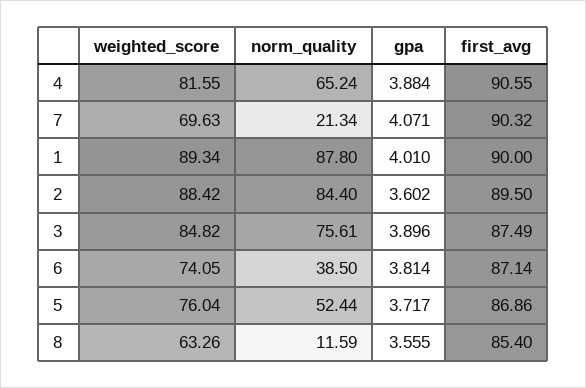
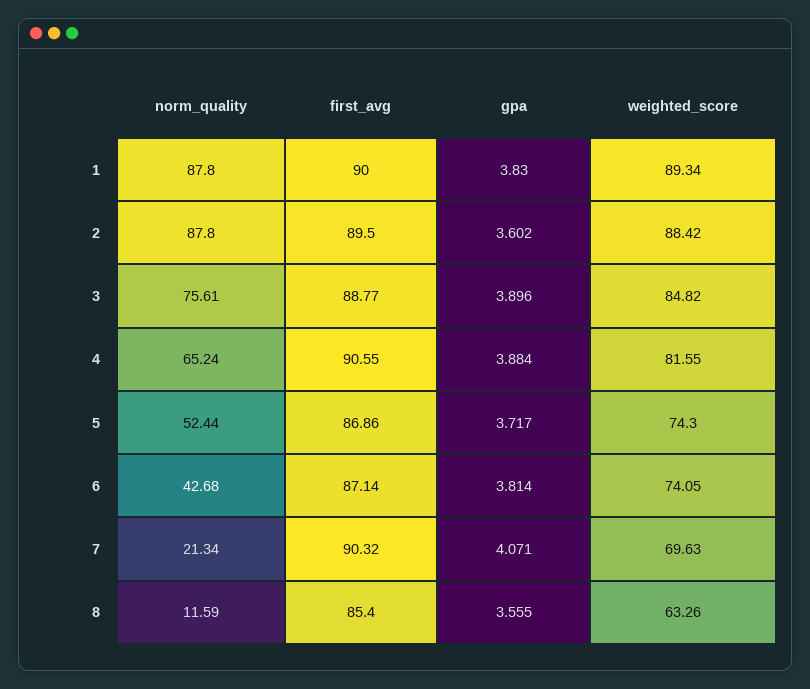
gpa, 1: 4.01 -> 3.83
norm_quality, 2: 84.4 -> 87.8
first_avg, 3: 87.49 -> 88.77
norm_quality, 6: 38.5 -> 42.68
weighted_score, 5: 76.04 -> 74.3

